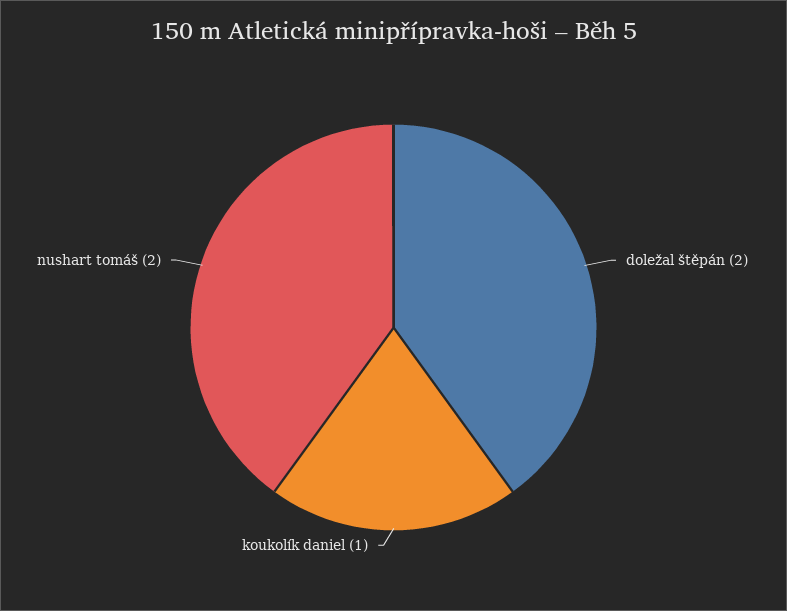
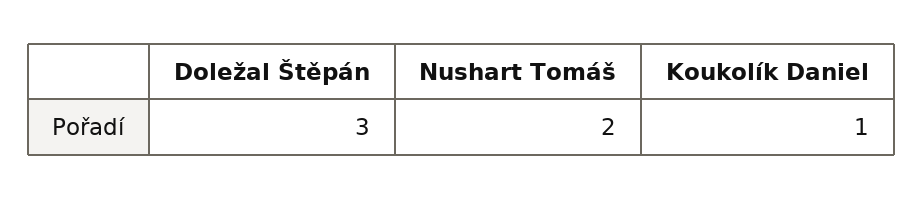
doležal štěpán: 2 -> 3

